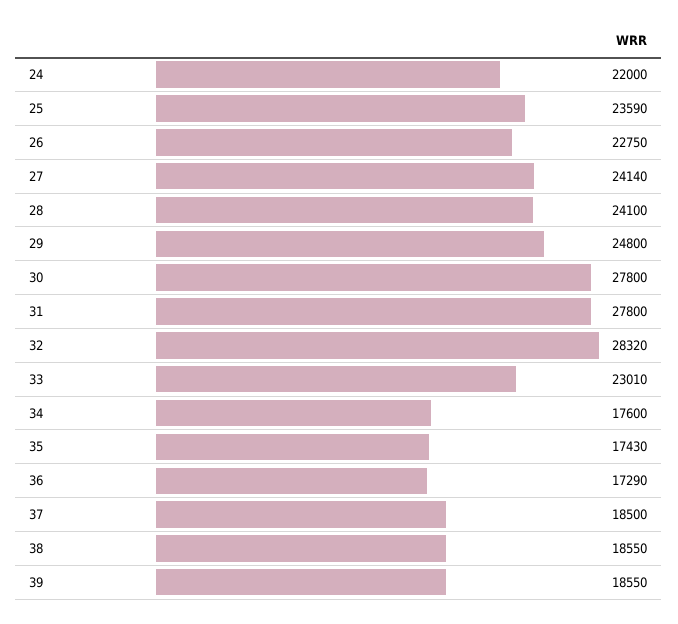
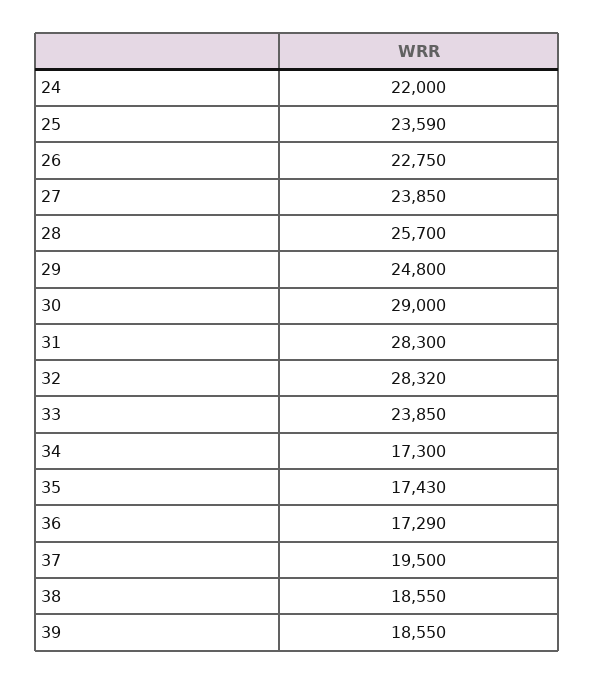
27: 24140 -> 23850
28: 24100 -> 25700
30: 27800 -> 29000
31: 27800 -> 28300
33: 23010 -> 23850
34: 17600 -> 17300
37: 18500 -> 19500

